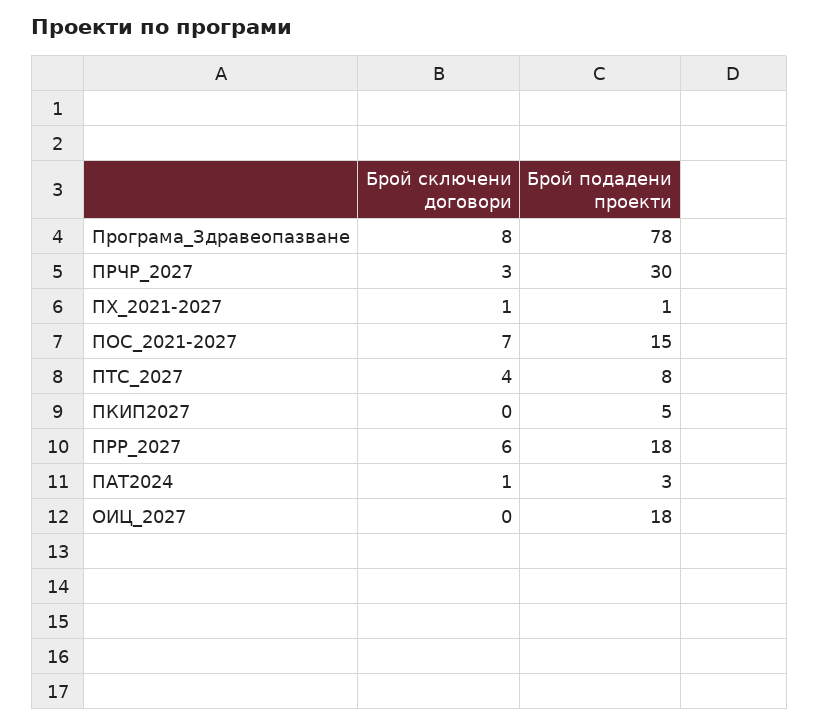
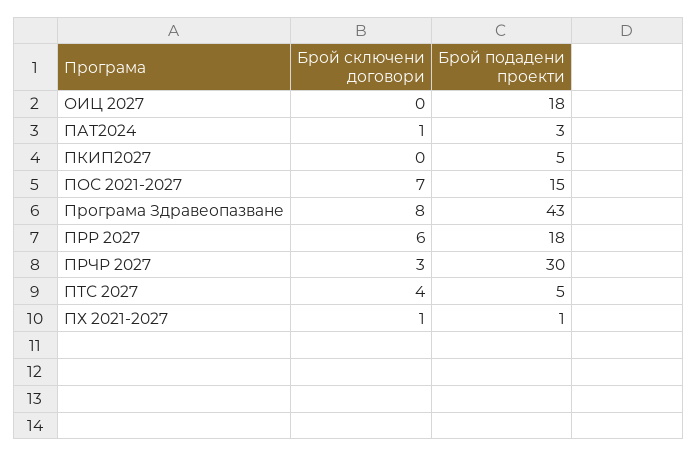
Брой подадени проекти, Програма_Здравеопазване: 78 -> 43
Брой подадени проекти, ПТС_2027: 8 -> 5

